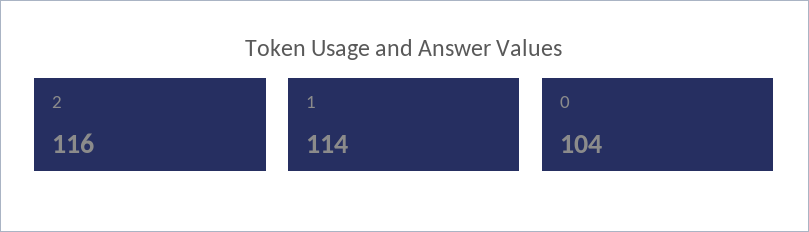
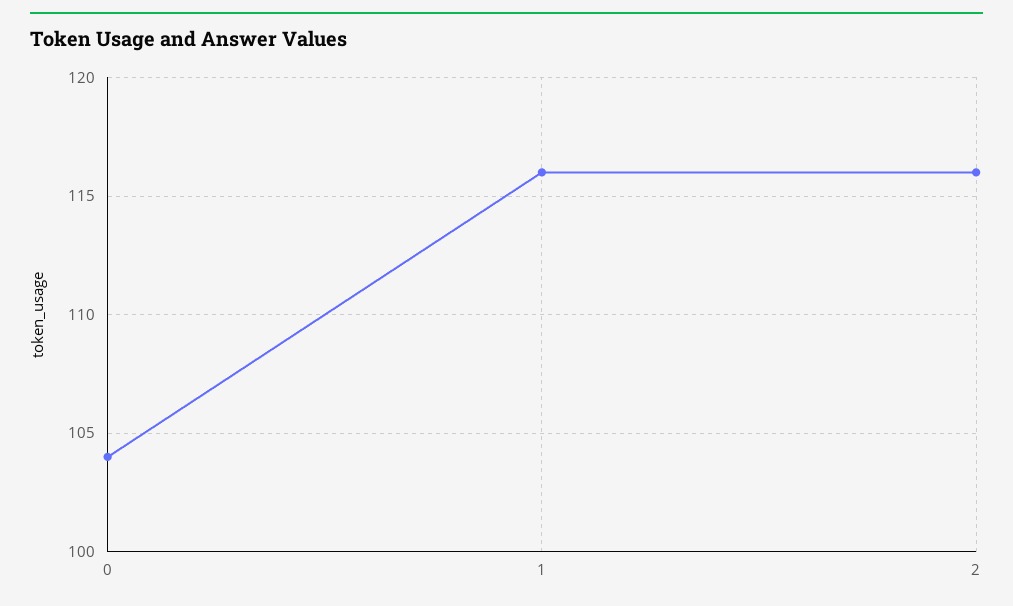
1: 114 -> 116

